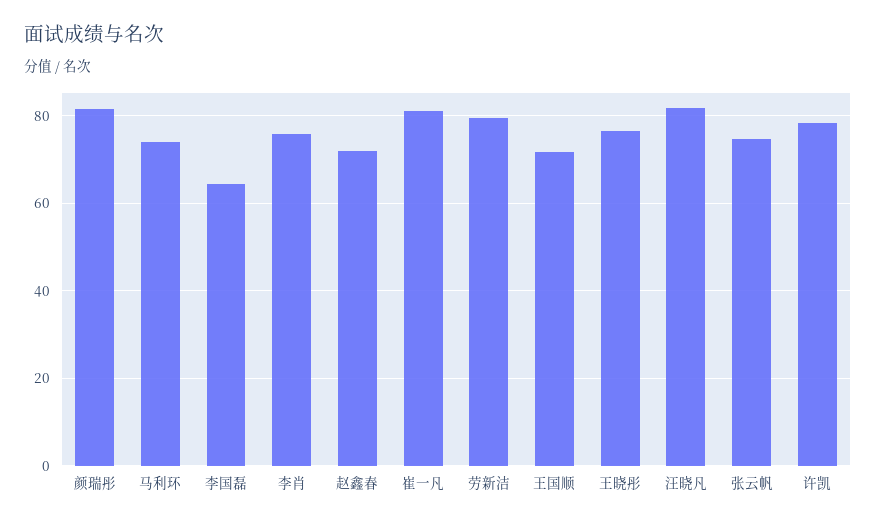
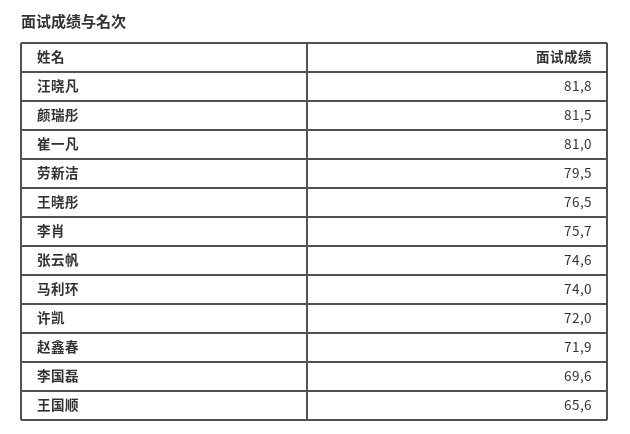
李国磊: 64 -> 69.6
王国顺: 72 -> 65.6
许凯: 78 -> 72

